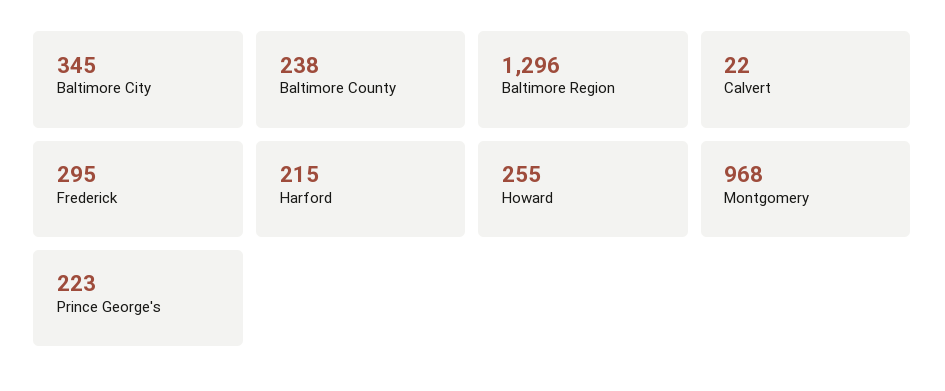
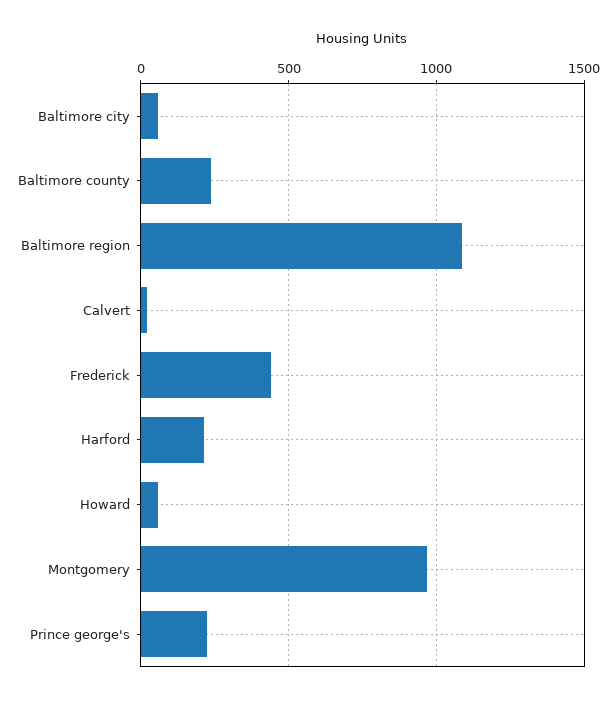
Baltimore City: 345 -> 50
Baltimore Region: 1296 -> 1100
Frederick: 295 -> 450
Howard: 255 -> 50

